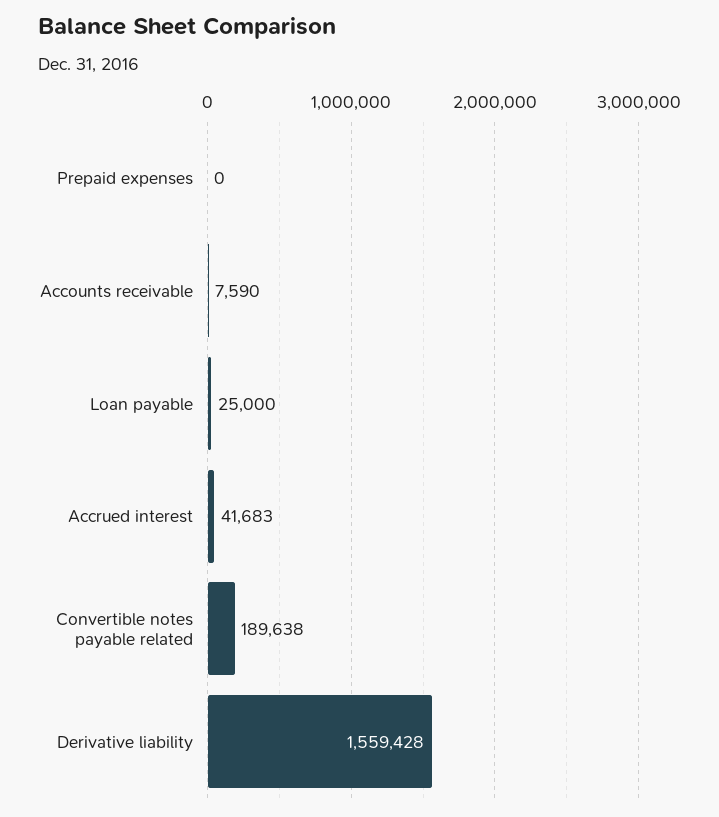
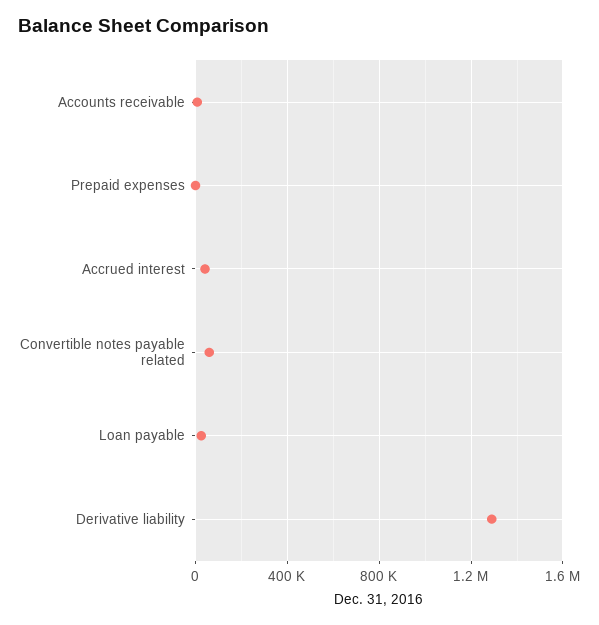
Convertible notes payable related: 189638 -> 50000
Derivative liability: 1559428 -> 1300000

